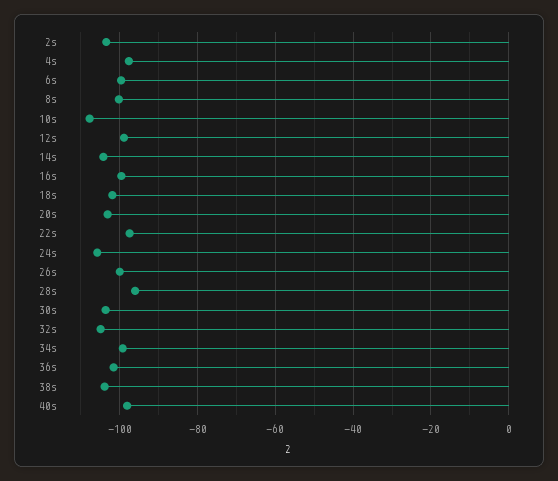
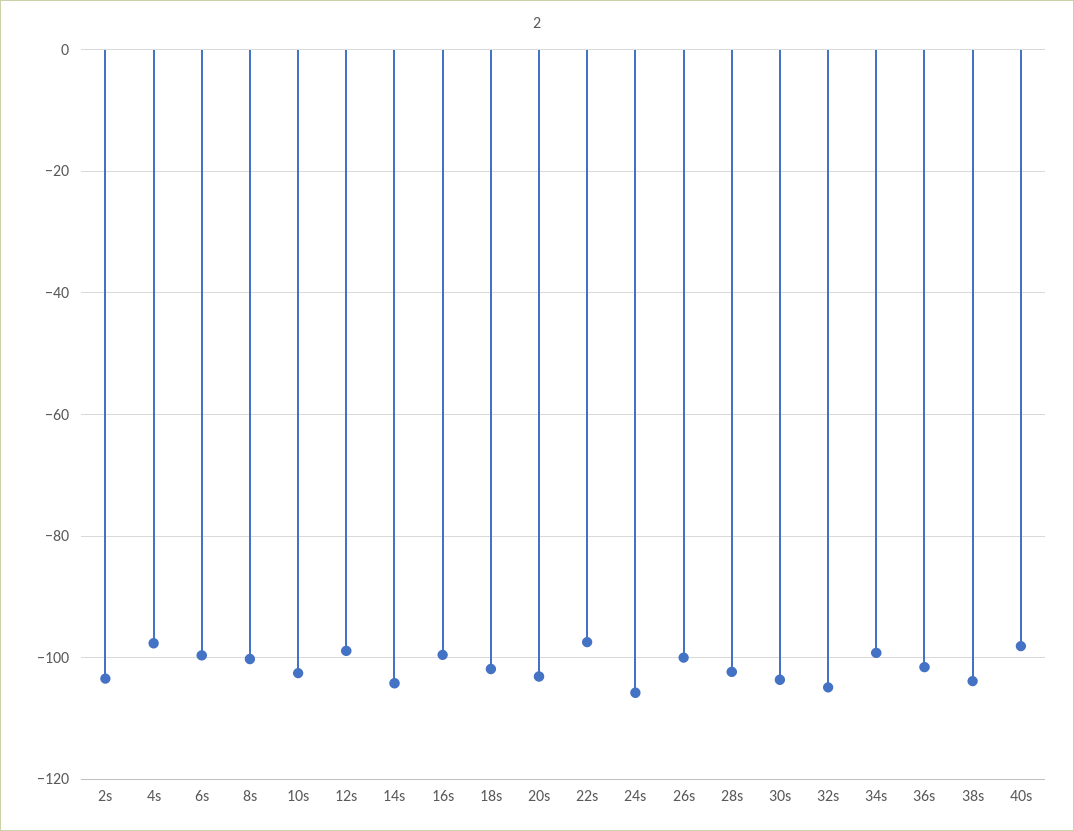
10s: -108 -> -102
28s: -96 -> -102

